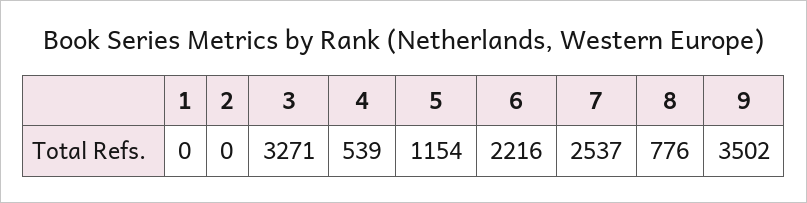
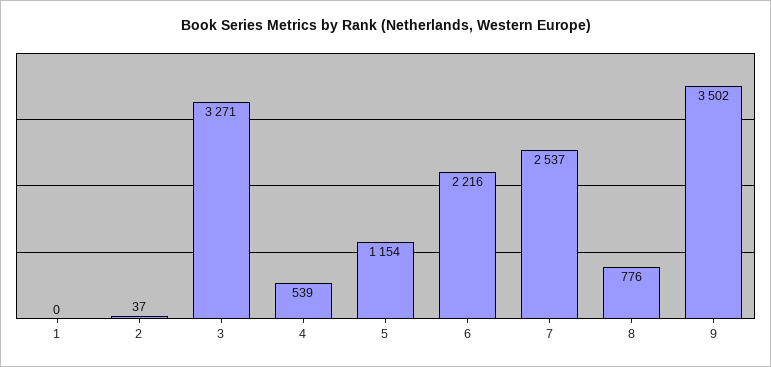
2: 0 -> 37

